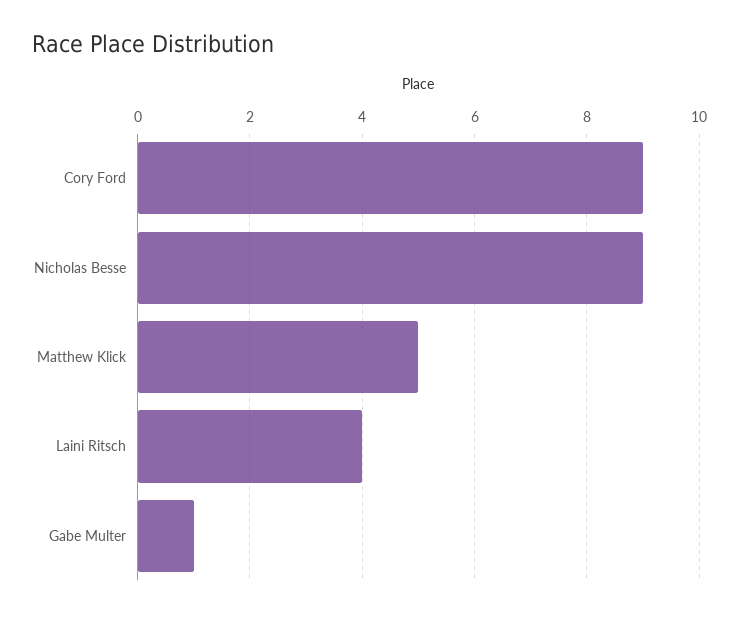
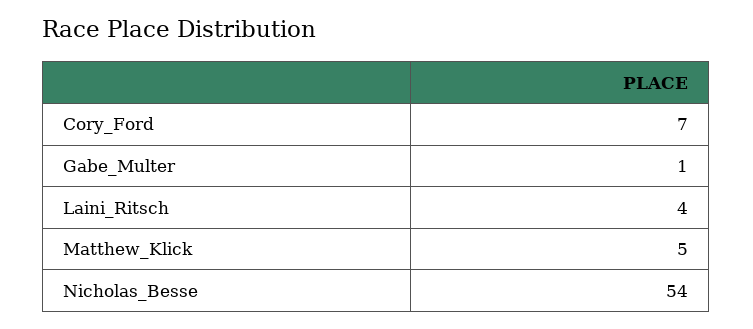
Cory Ford: 9 -> 7
Nicholas Besse: 9 -> 54

